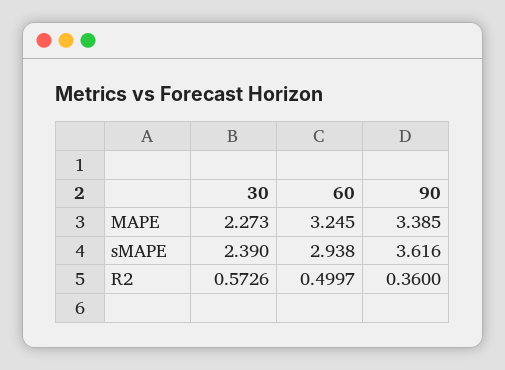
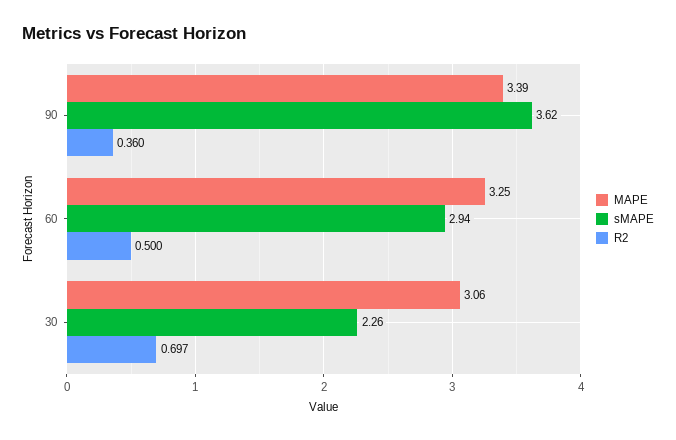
MAPE, 30: 2.273 -> 3.06
sMAPE, 30: 2.39 -> 2.26
R2, 30: 0.5726 -> 0.697

